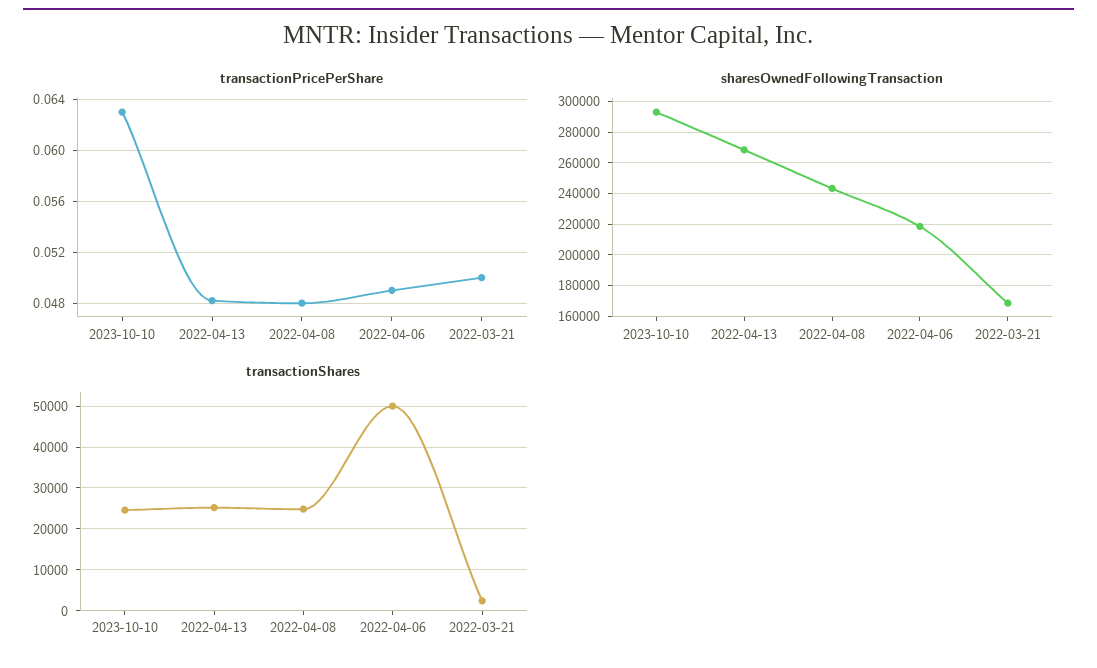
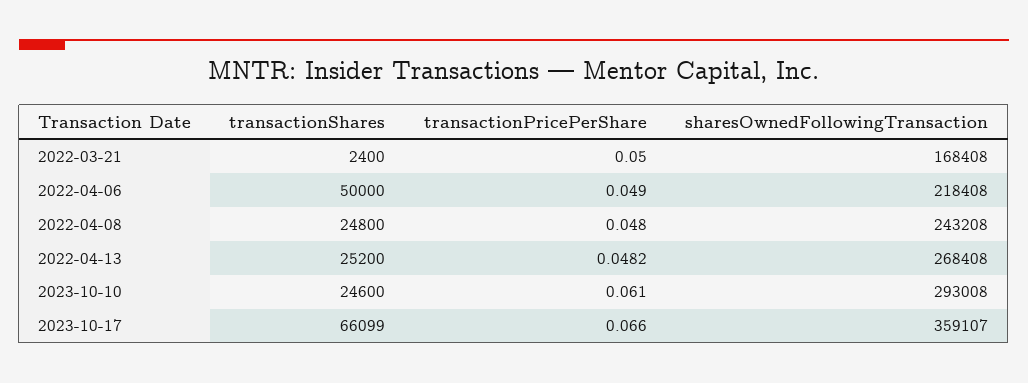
transactionPricePerShare, 2023-10-10: 0.063 -> 0.061
transactionShares, 2023-10-17: none -> 66099
transactionPricePerShare, 2023-10-17: none -> 0.066
sharesOwnedFollowingTransaction, 2023-10-17: none -> 359107

